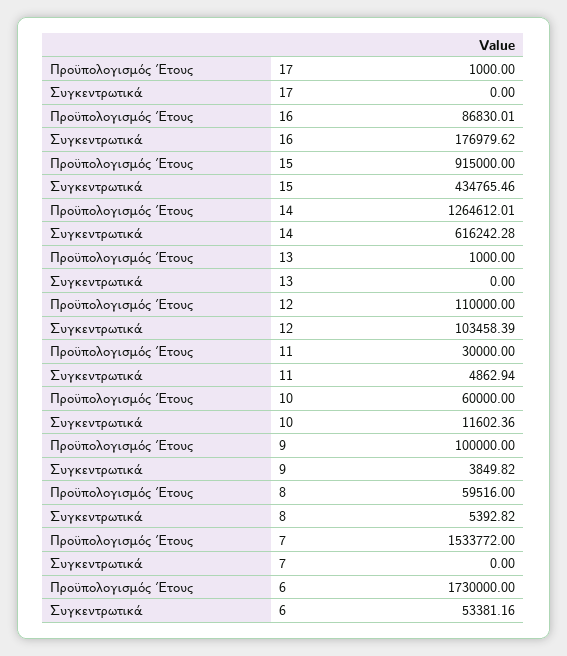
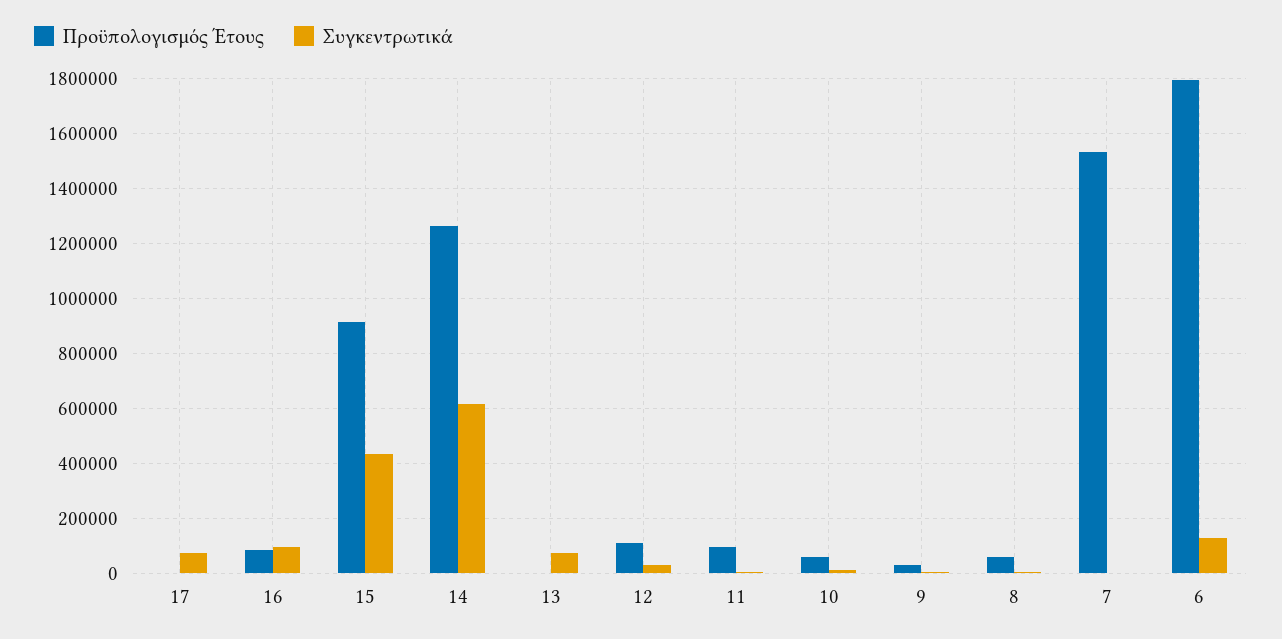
Συγκεντρωτικά, 17: 0 -> 75000
Συγκεντρωτικά, 16: 176979.62 -> 100000
Συγκεντρωτικά, 13: 0 -> 75000
Συγκεντρωτικά, 12: 103458.39 -> 25000
Προϋπολογισμός Έτους, 11: 30000 -> 100000
Προϋπολογισμός Έτους, 9: 100000 -> 25000
Προϋπολογισμός Έτους, 6: 1730000 -> 1800000
Συγκεντρωτικά, 6: 53381.16 -> 125000

